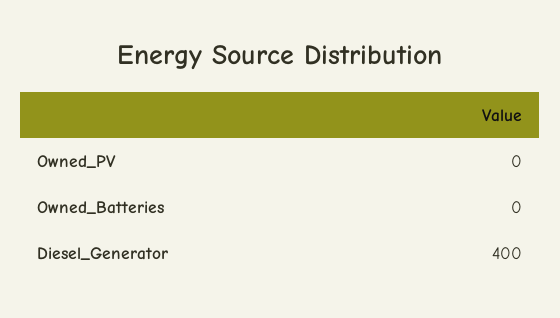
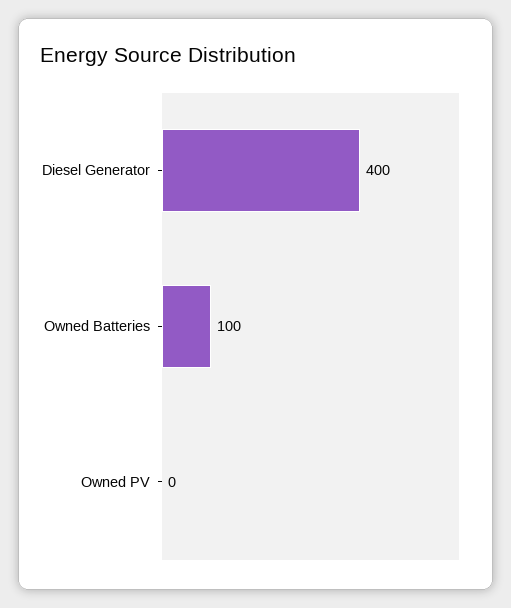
Owned_Batteries: 0 -> 100

